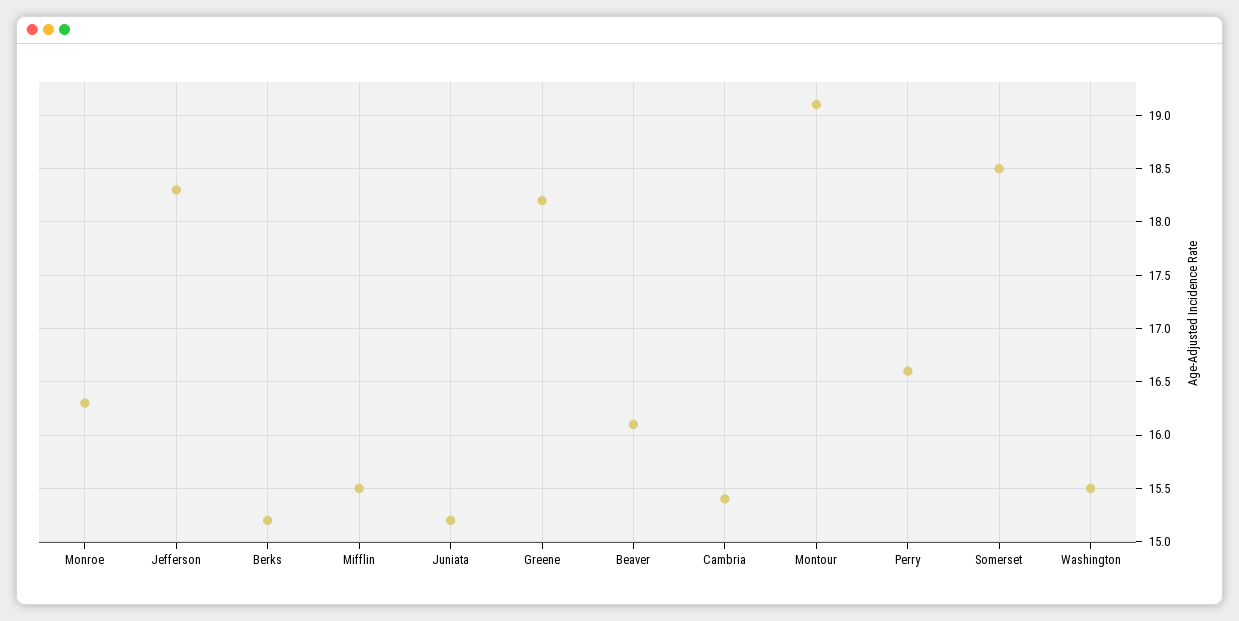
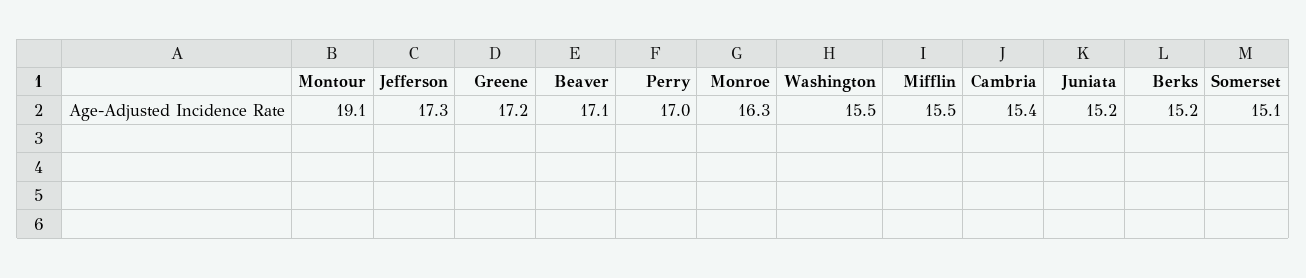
Jefferson: 18.3 -> 17.3
Greene: 18.2 -> 17.2
Beaver: 16.1 -> 17.1
Perry: 16.6 -> 17
Somerset: 18.5 -> 15.1

